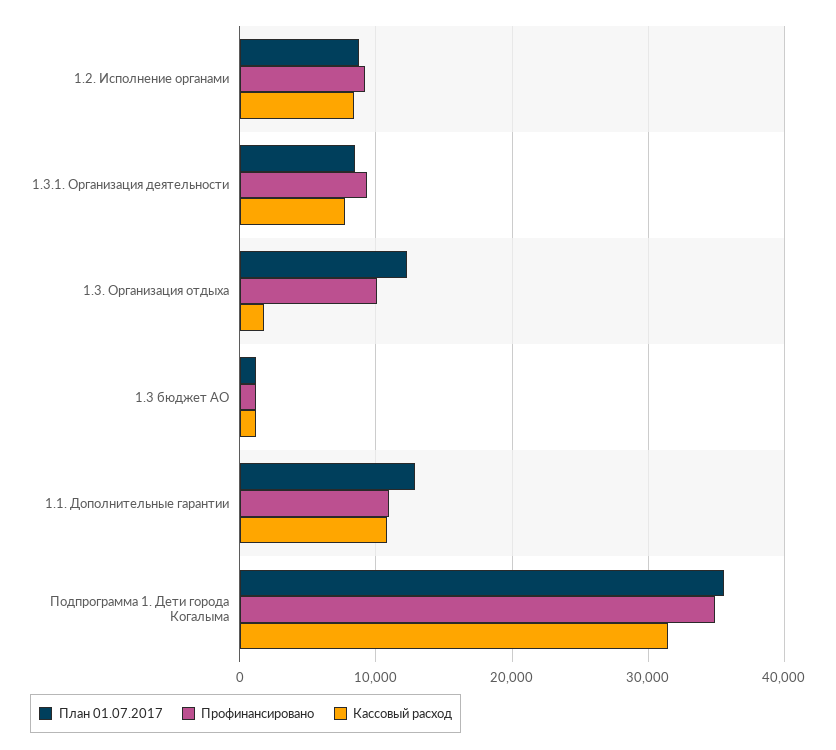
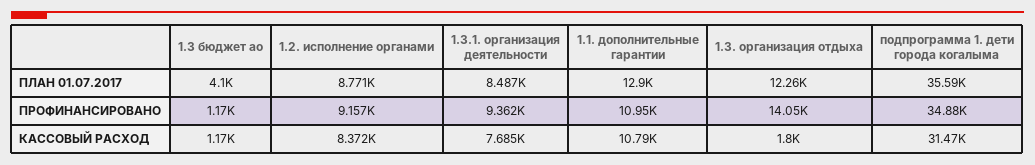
Профинансировано, 1.3. Организация отдыха: 10000 -> 14050
План 01.07.2017, 1.3 бюджет АО: 1000 -> 4100

